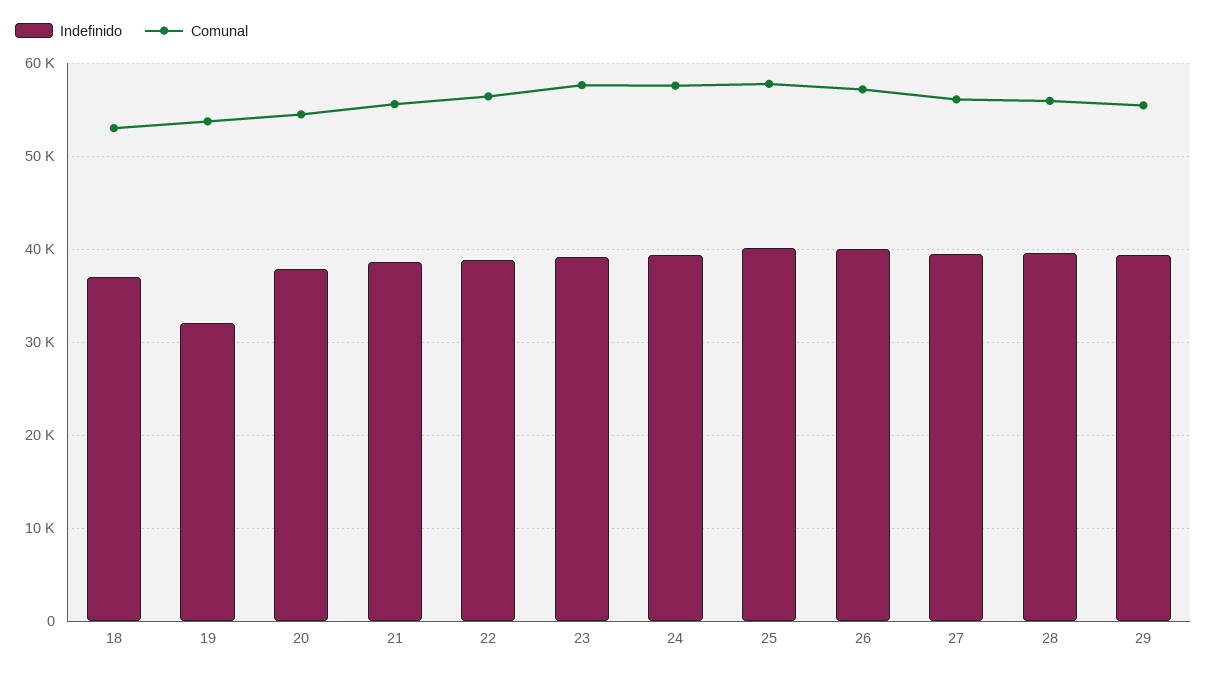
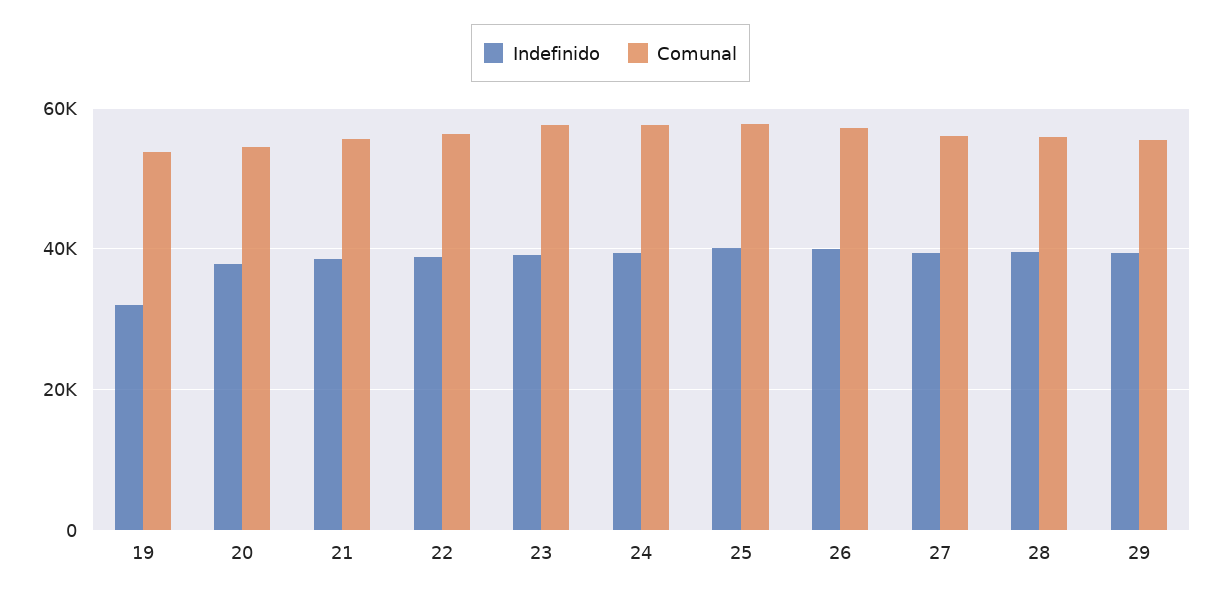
Indefinido, 18: 37000 -> none
Comunal, 18: 53000 -> none

